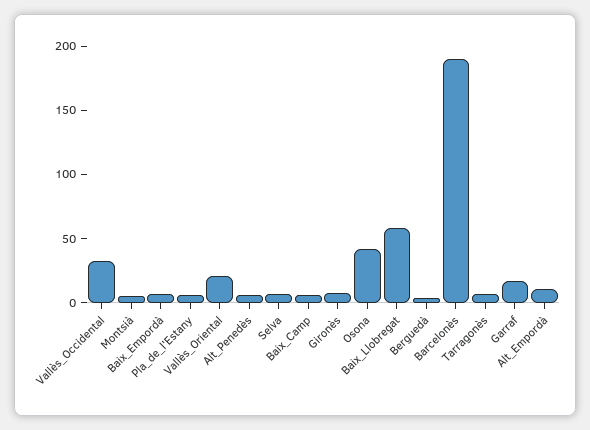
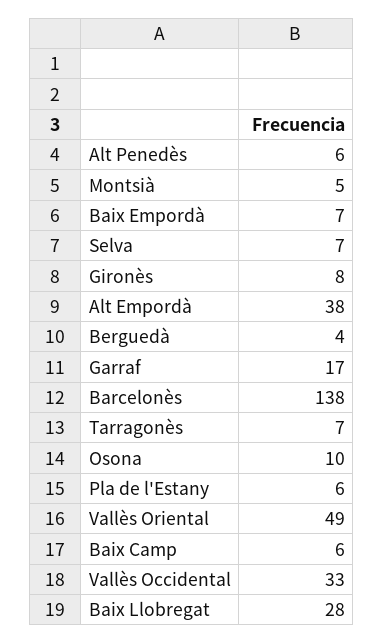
Vallès_Oriental: 20 -> 49
Osona: 40 -> 10
Baix_Llobregat: 60 -> 28
Barcelonès: 190 -> 138
Alt_Empordà: 10 -> 38

